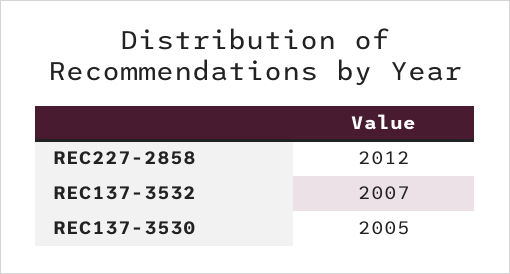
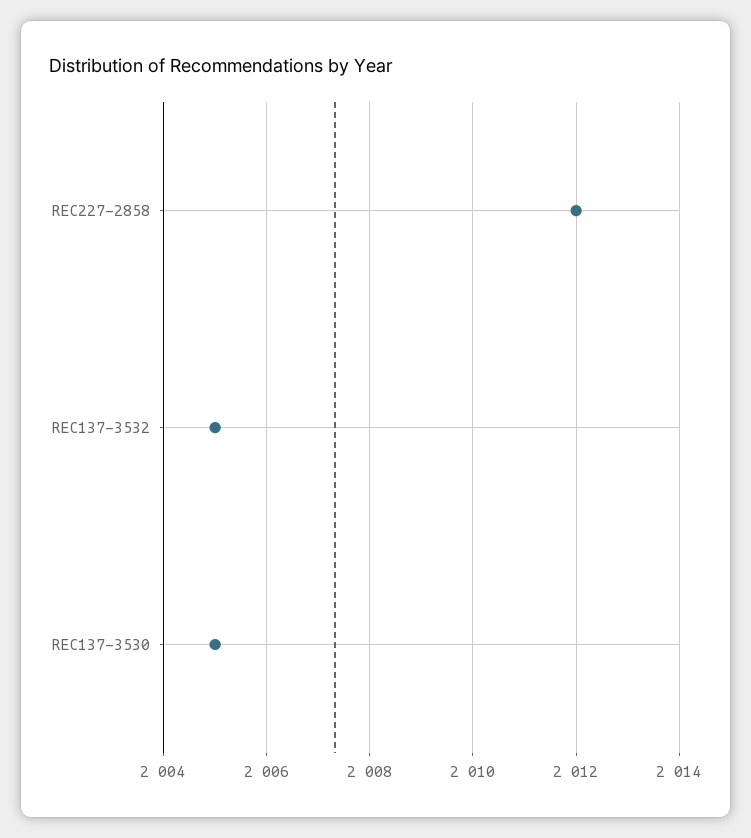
REC137-3532: 2007 -> 2005

